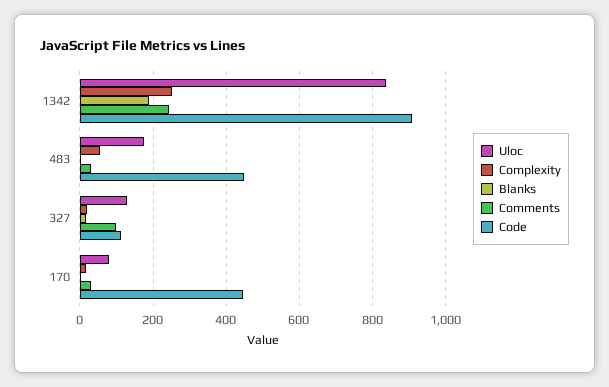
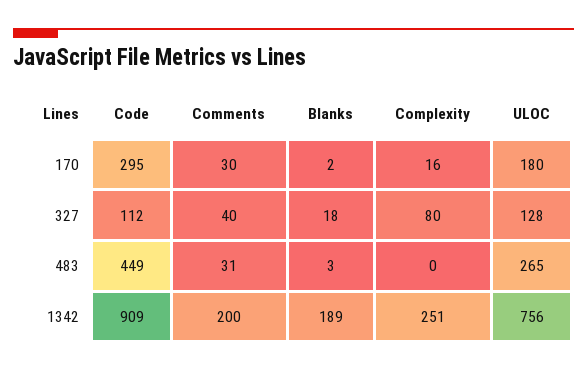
Uloc, 1342: 840 -> 756
Comments, 1342: 240 -> 200
Uloc, 483: 180 -> 265
Complexity, 483: 60 -> 0
Complexity, 327: 20 -> 80
Comments, 327: 100 -> 40
Uloc, 170: 80 -> 180
Code, 170: 440 -> 295

